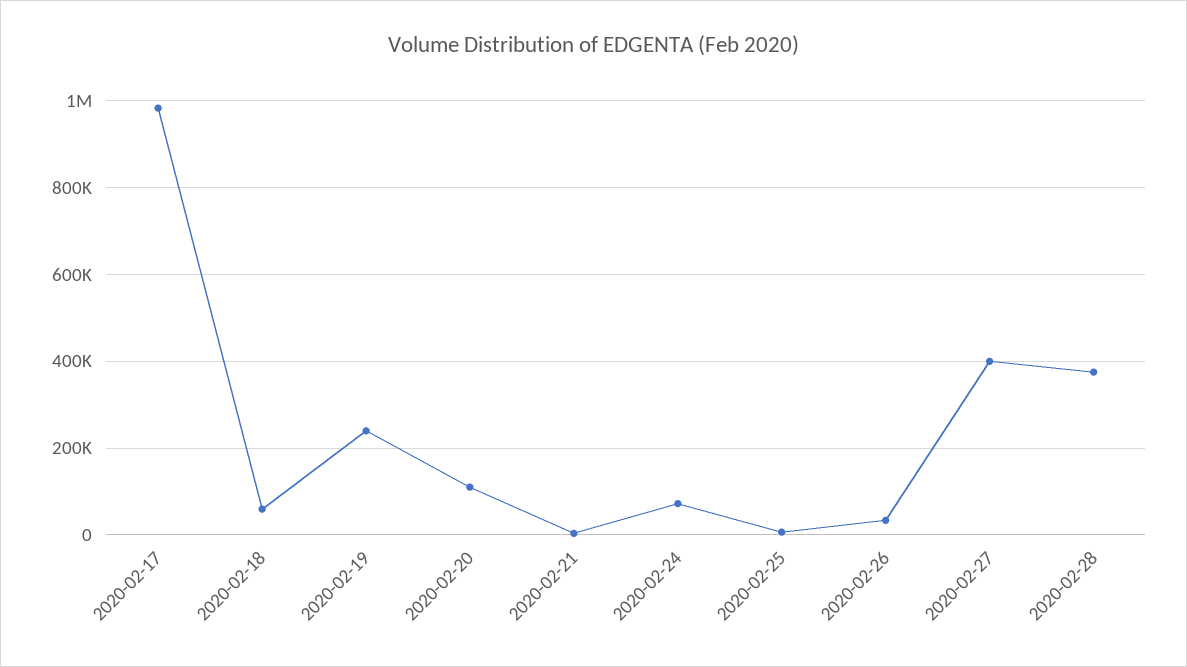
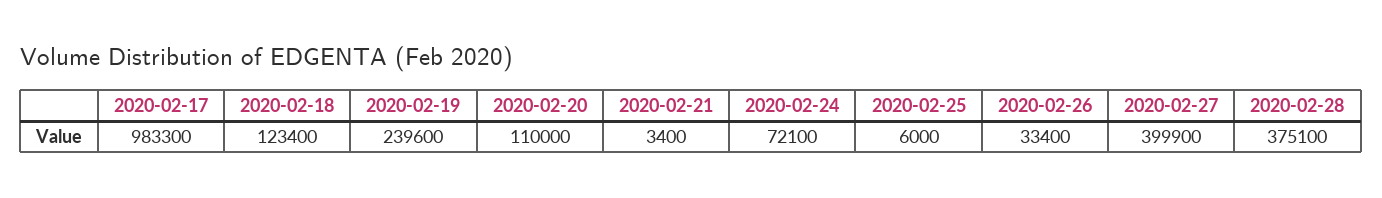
2020-02-18: 60000 -> 123400

